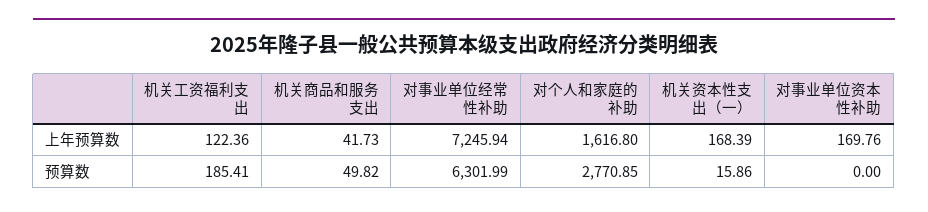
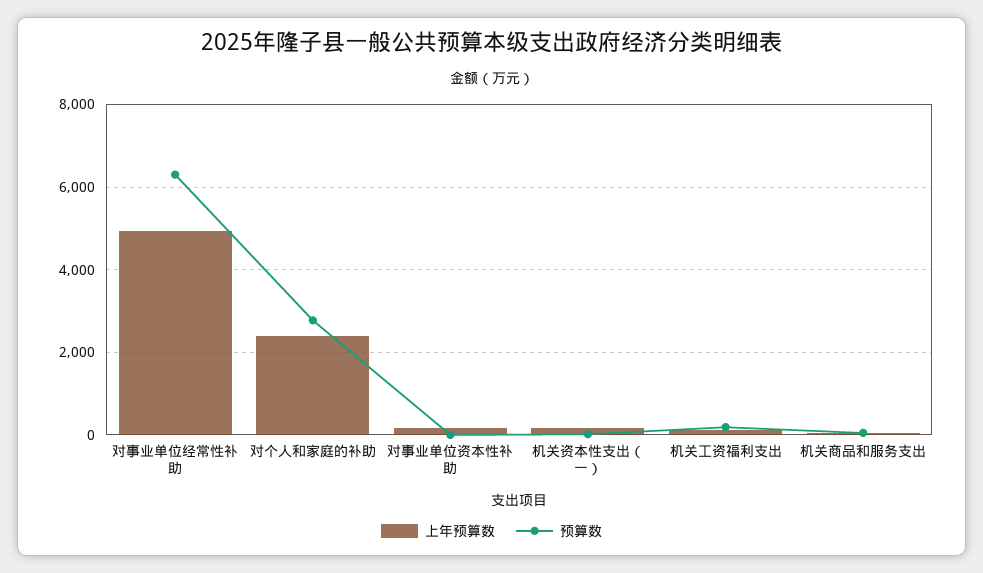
上年预算数, 对事业单位经常性补助: 7245.94 -> 5000
上年预算数, 对个人和家庭的补助: 1616.8 -> 2400

